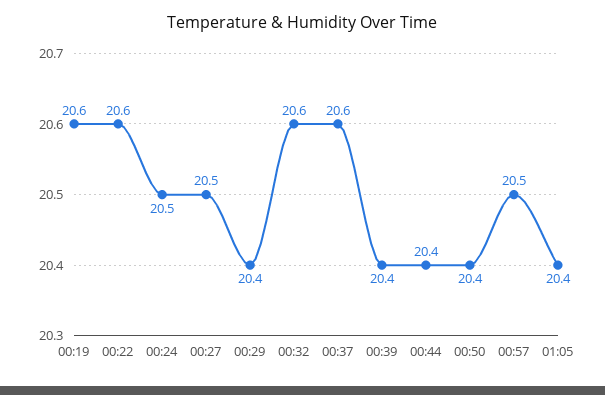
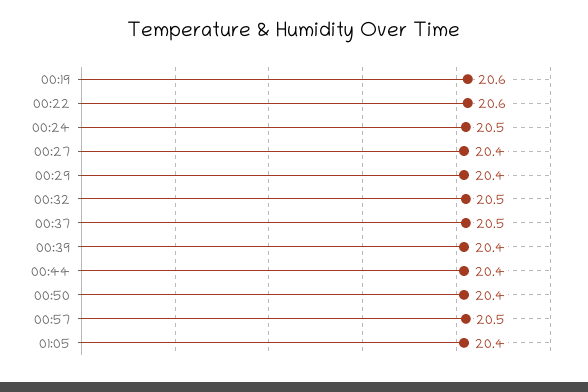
00:27: 20.5 -> 20.4
00:32: 20.6 -> 20.5
00:37: 20.6 -> 20.5

